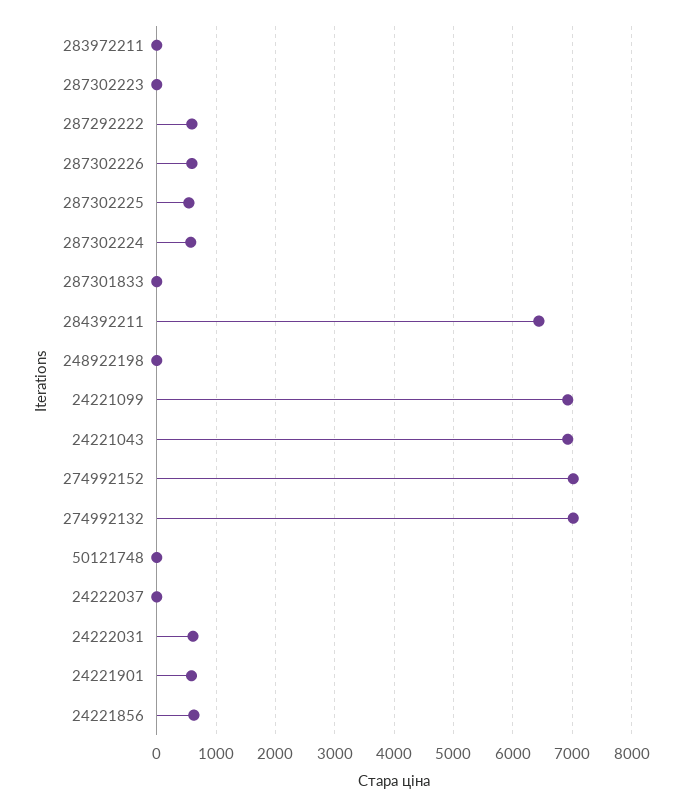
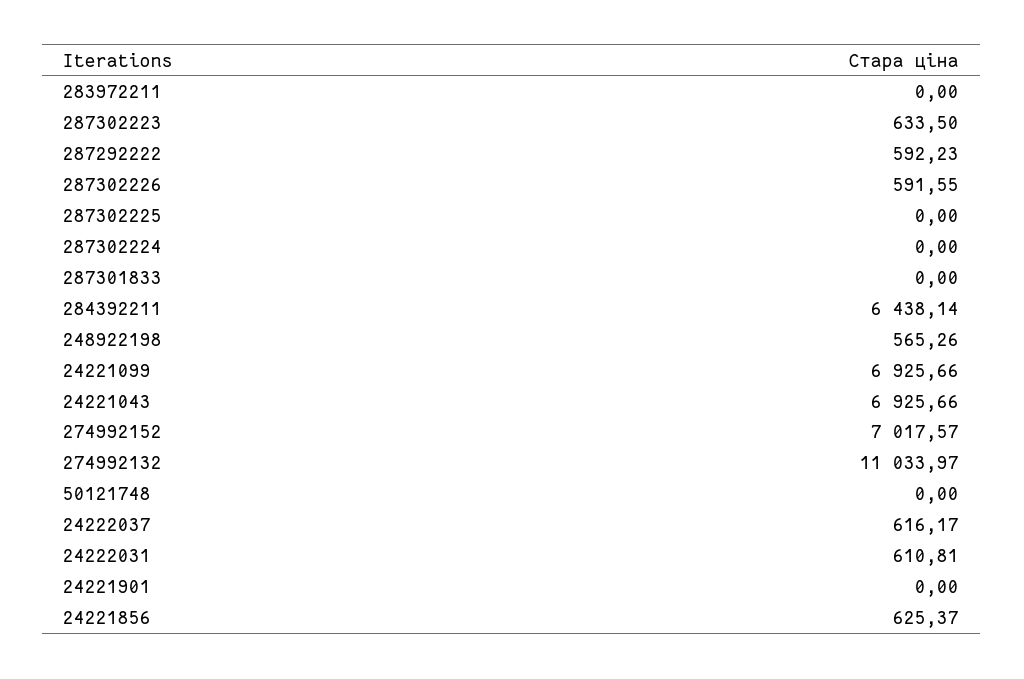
287302223: 0 -> 633.5
287302225: 600 -> 0
287302224: 600 -> 0
248922198: 0 -> 565.26
274992132: 7000 -> 11033.97
24222037: 0 -> 616.17
24221901: 600 -> 0

